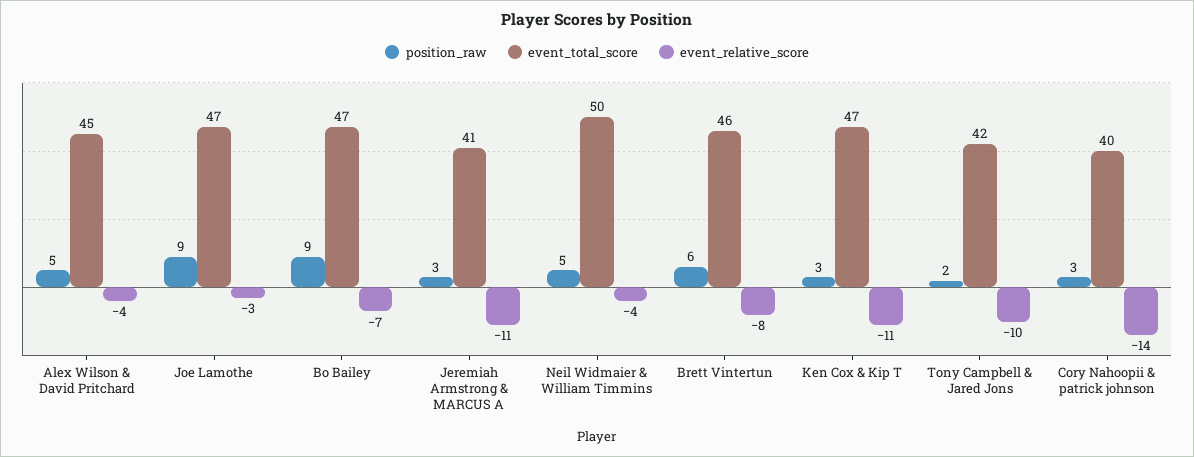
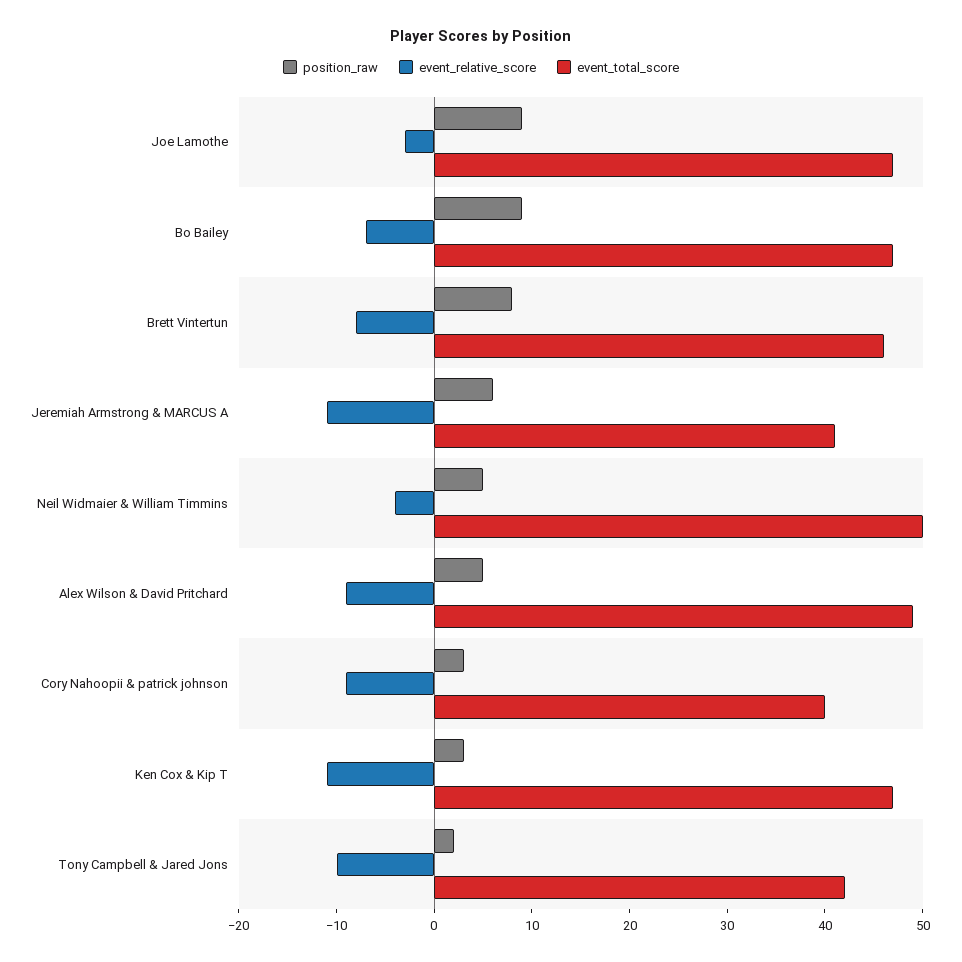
event_total_score, Alex Wilson & David Pritchard: 45 -> 49
event_relative_score, Alex Wilson & David Pritchard: -4 -> -9
position_raw, Jeremiah Armstrong & MARCUS A: 3 -> 6
position_raw, Brett Vintertun: 6 -> 8
event_relative_score, Cory Nahoopii & patrick johnson: -14 -> -9

